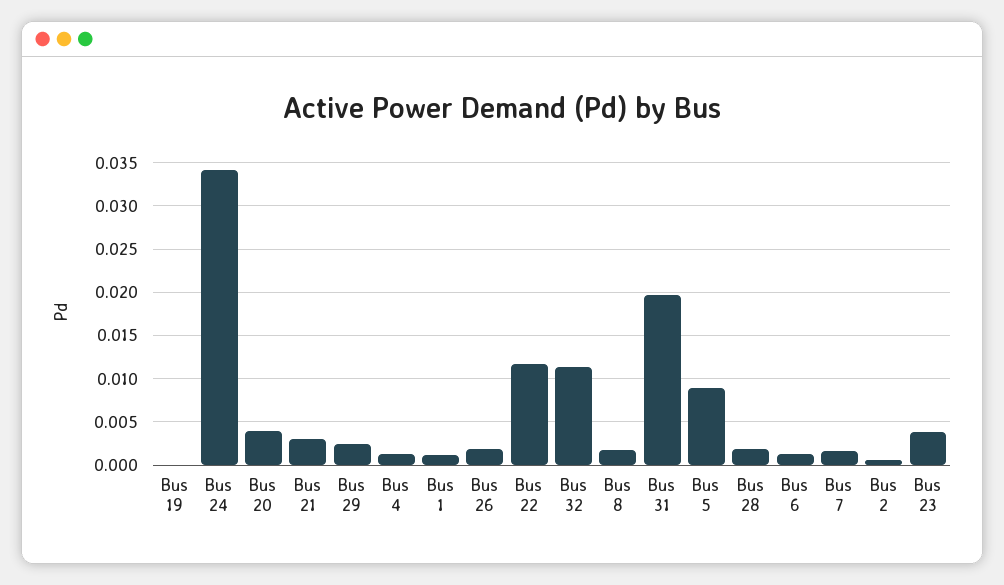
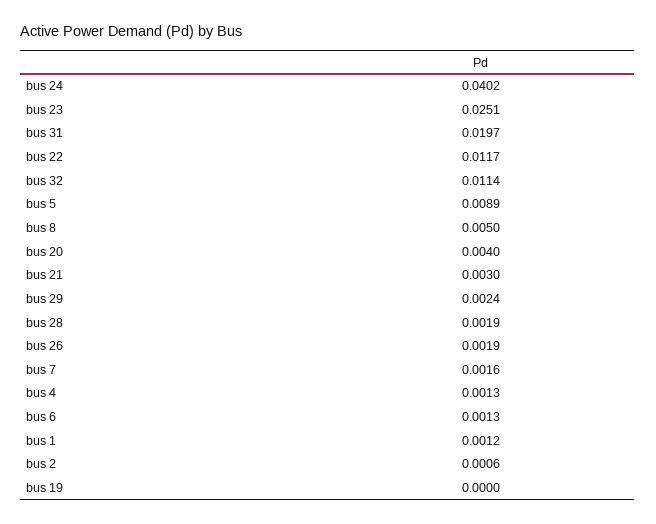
Bus 24: 0.034 -> 0.0402
Bus 8: 0.002 -> 0.005
Bus 23: 0.004 -> 0.0251

